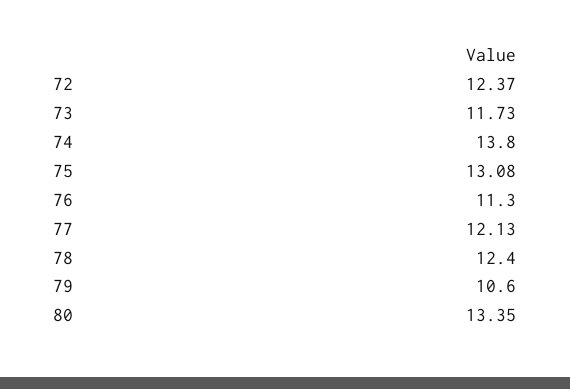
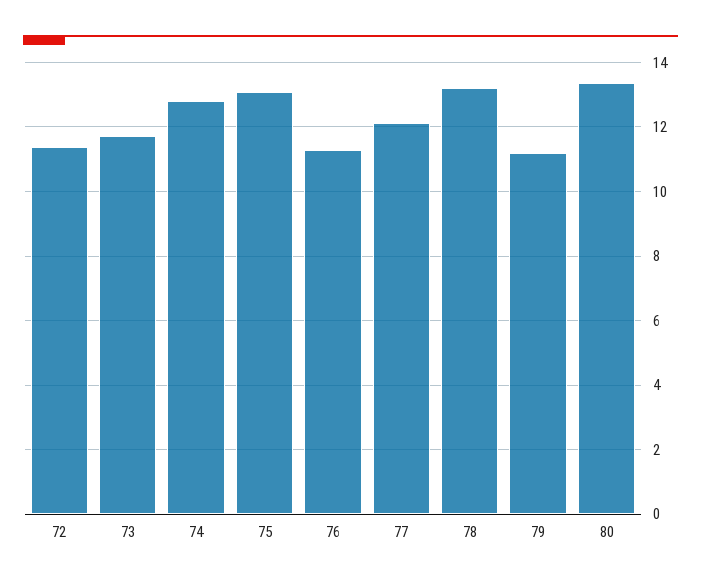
72: 12.37 -> 11.4
74: 13.8 -> 12.8
78: 12.4 -> 13.2
79: 10.6 -> 11.2

